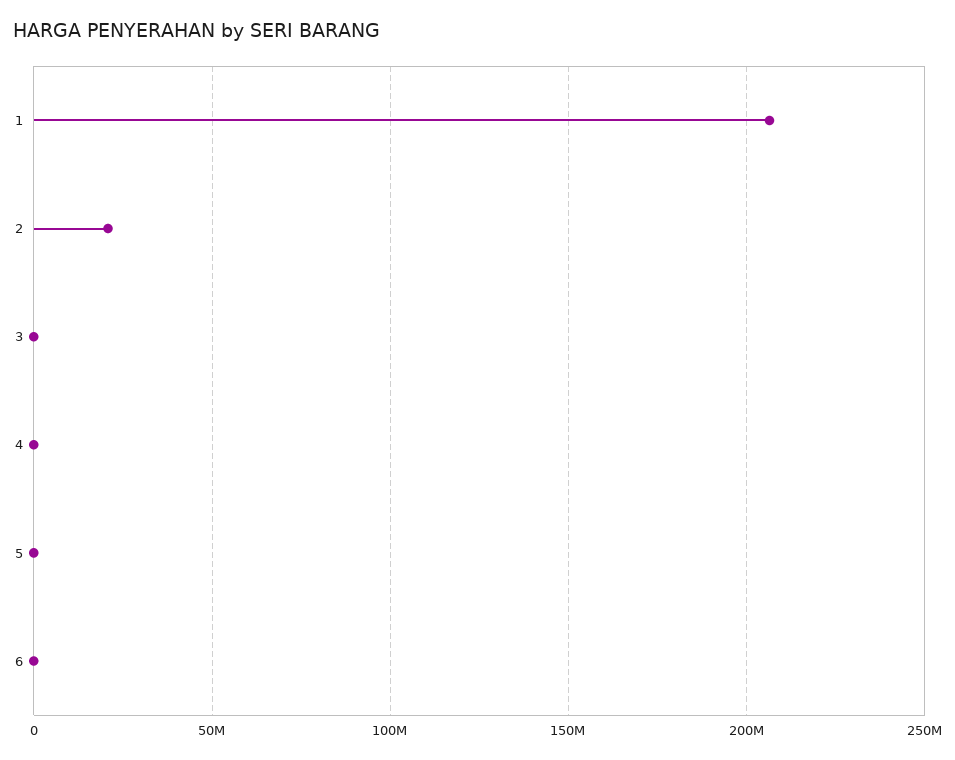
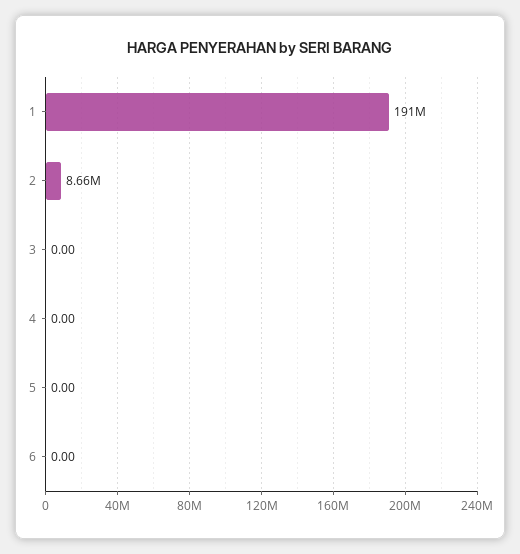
1: 205000000 -> 191000000
2: 20000000 -> 8660000

